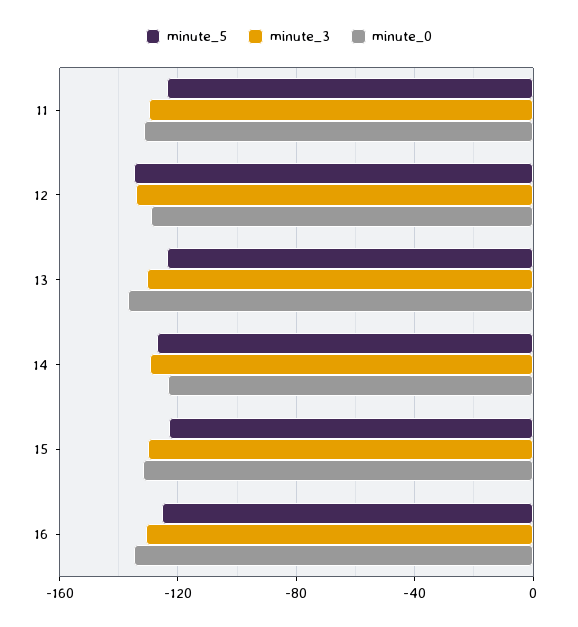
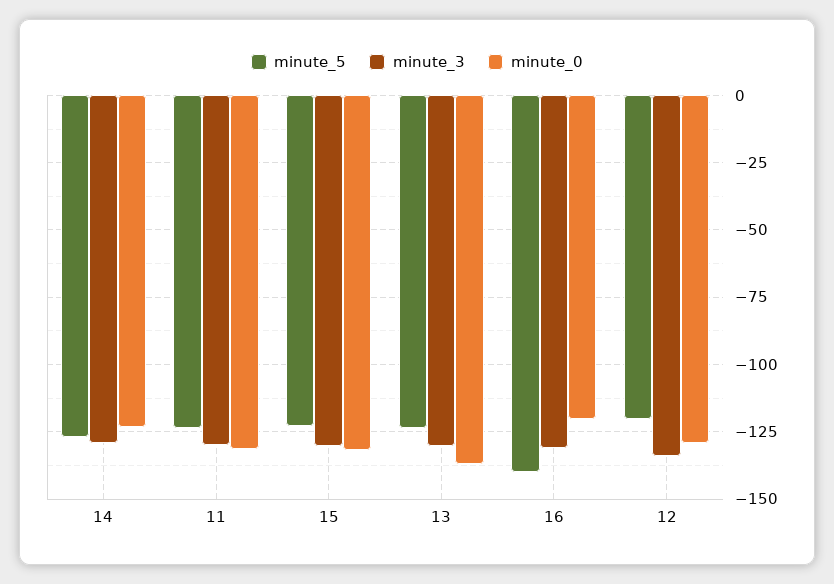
minute_5, 12: -135 -> -120
minute_5, 16: -125 -> -140
minute_0, 16: -135 -> -120

